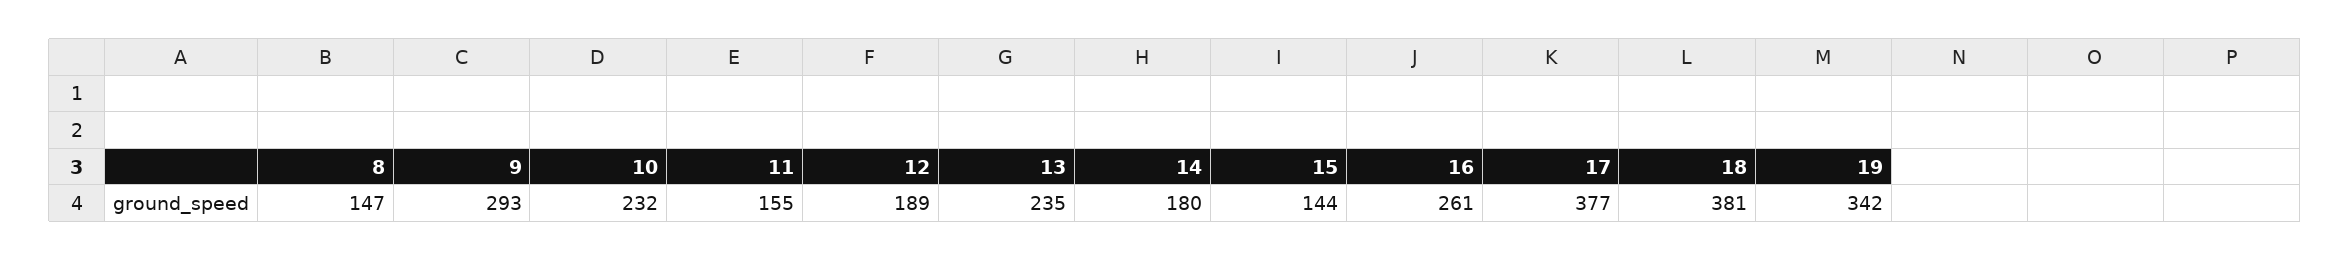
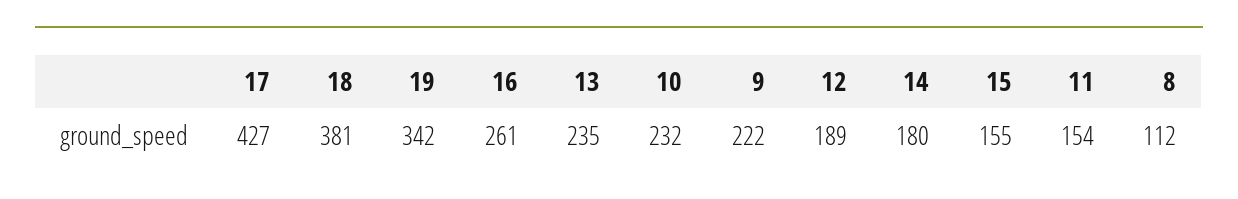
8: 147 -> 112
9: 293 -> 222
11: 155 -> 154
15: 144 -> 155
17: 377 -> 427

